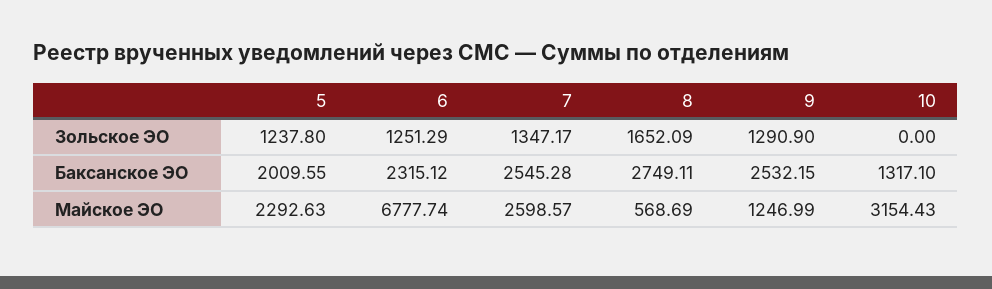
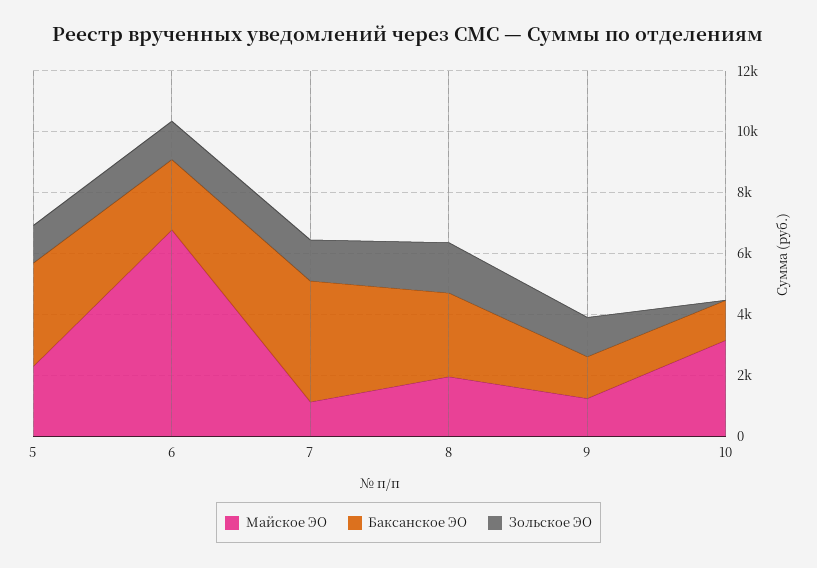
Баксанское ЭО, 5: 2009.55 -> 3500
Баксанское ЭО, 7: 2545.28 -> 4000
Баксанское ЭО, 9: 2532.15 -> 1500
Майское ЭО, 7: 2598.57 -> 1000
Майское ЭО, 8: 568.69 -> 2000

